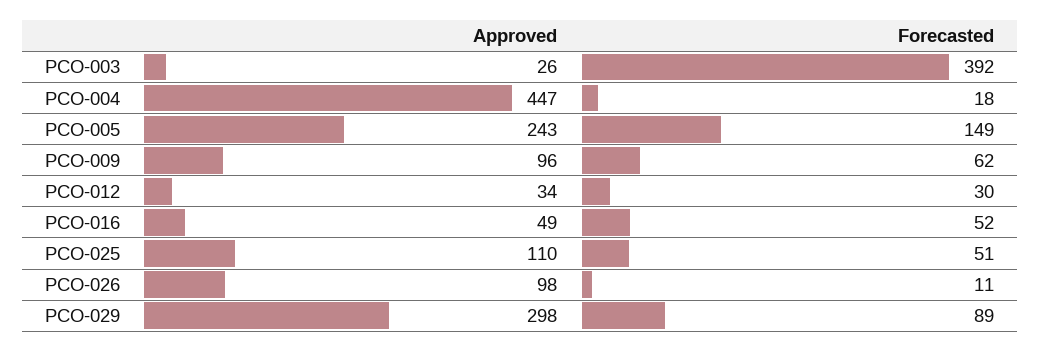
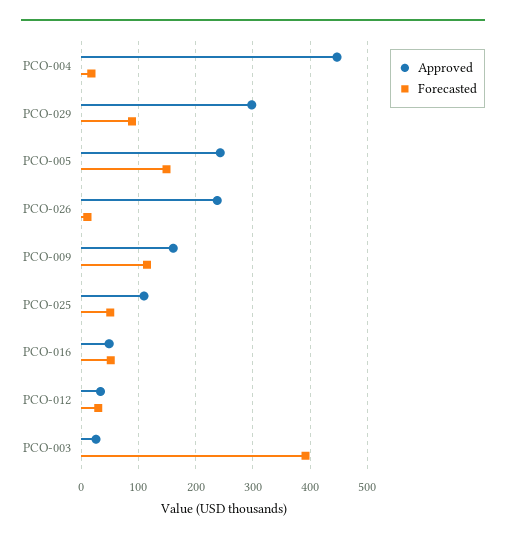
Approved, PCO-009: 96 -> 160
Forecasted, PCO-009: 62 -> 120
Approved, PCO-026: 98 -> 240

